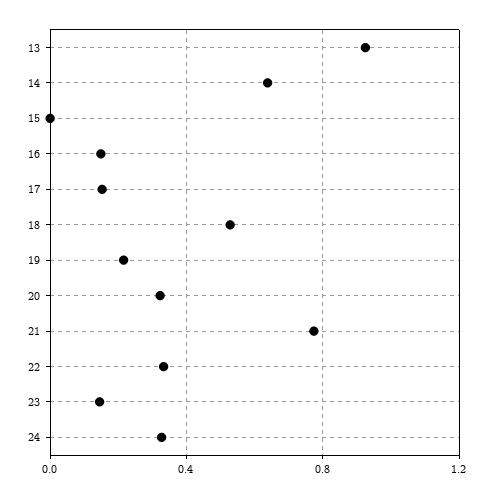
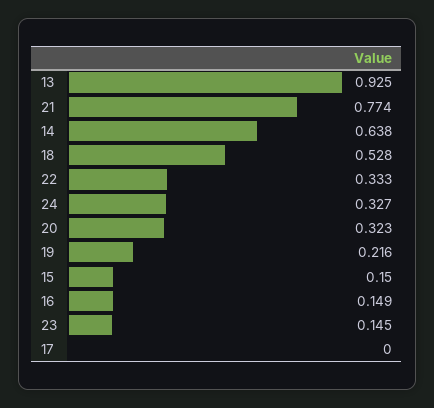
15: 0 -> 0.15
17: 0.15 -> 0

